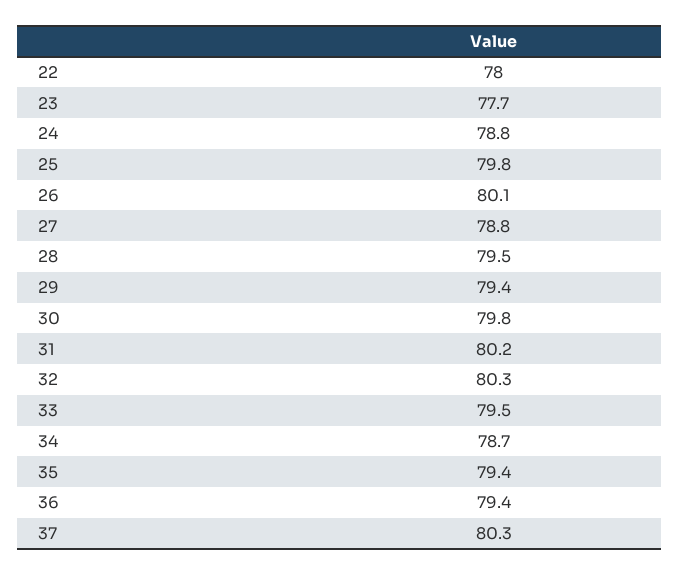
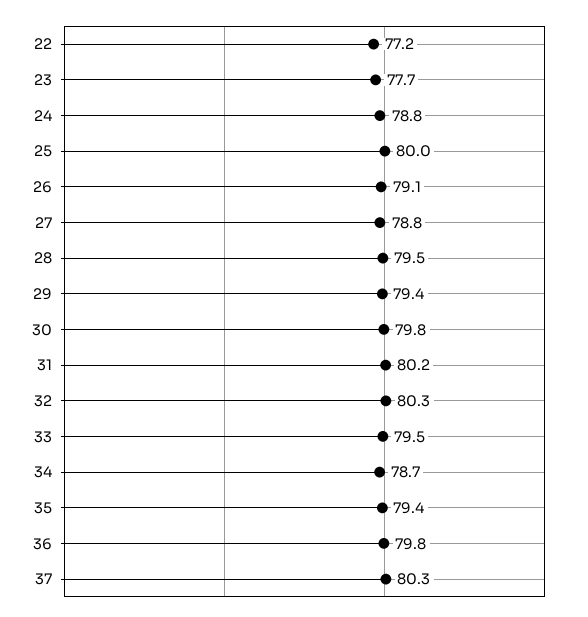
22: 78 -> 77.2
25: 79.8 -> 80
26: 80.1 -> 79.1
36: 79.4 -> 79.8

